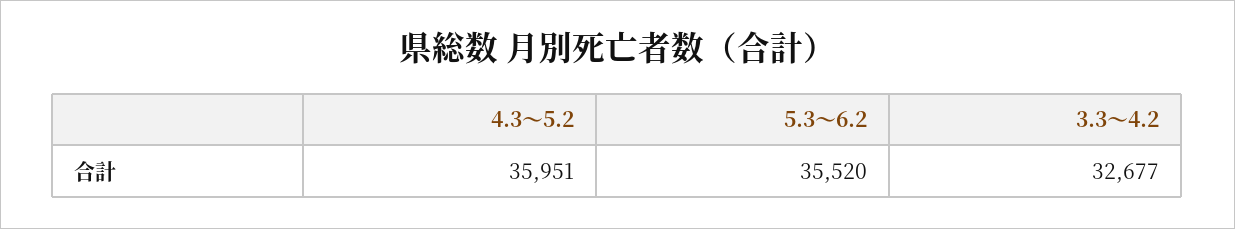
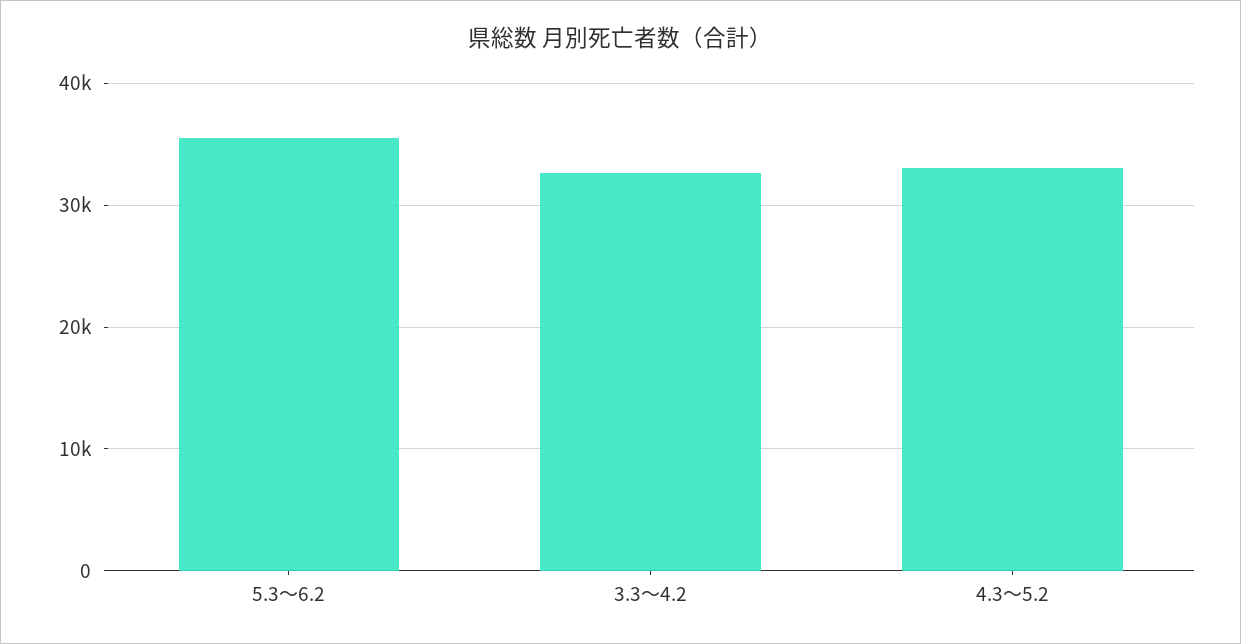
4.3～5.2: 35951 -> 33000

